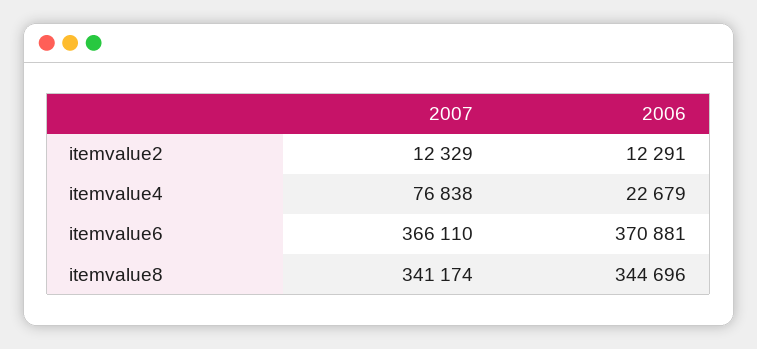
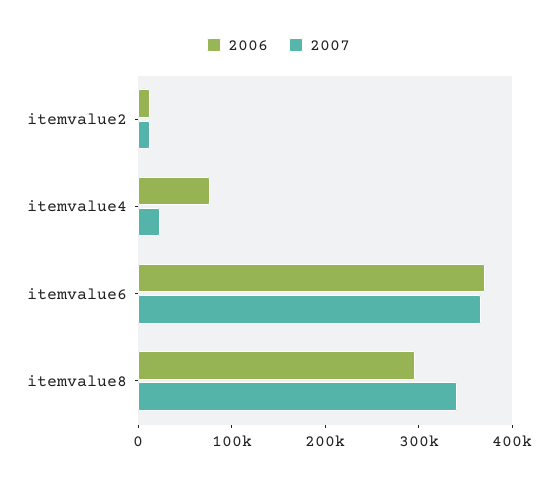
2007, itemvalue4: 76838 -> 20000
2006, itemvalue4: 22679 -> 80000
2006, itemvalue8: 344696 -> 300000

